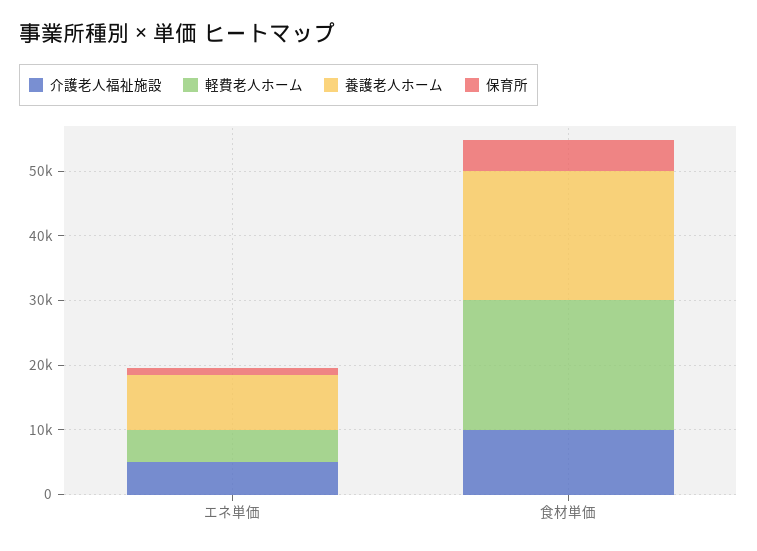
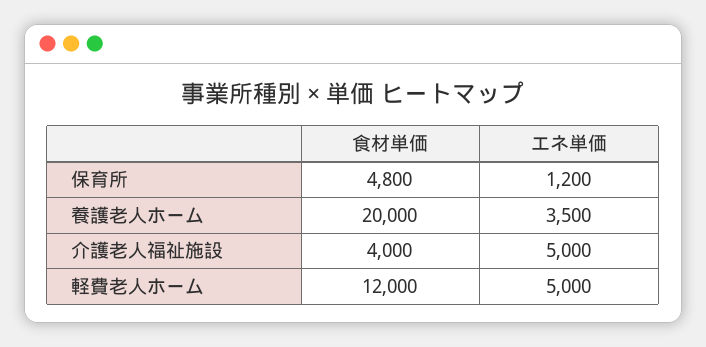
養護老人ホーム, エネ単価: 8000 -> 3500
介護老人福祉施設, 食材単価: 10000 -> 4000
軽費老人ホーム, 食材単価: 20000 -> 12000

